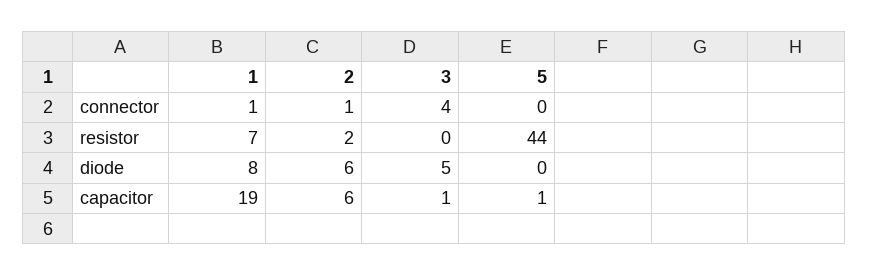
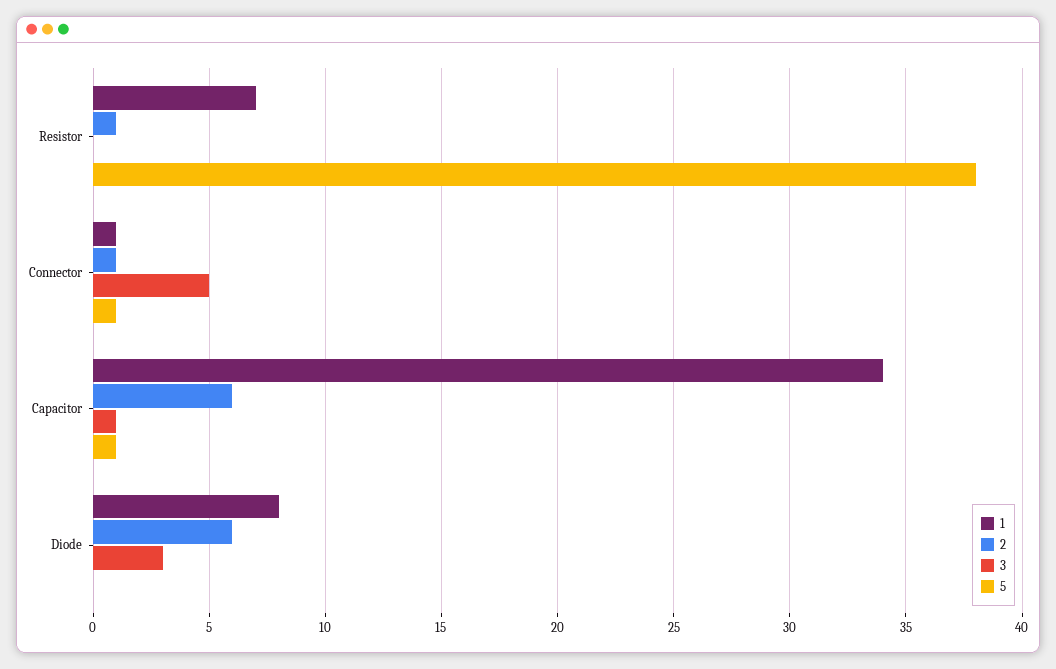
3, connector: 4 -> 5
5, connector: 0 -> 1
2, resistor: 2 -> 1
5, resistor: 44 -> 38
3, diode: 5 -> 3
1, capacitor: 19 -> 34

